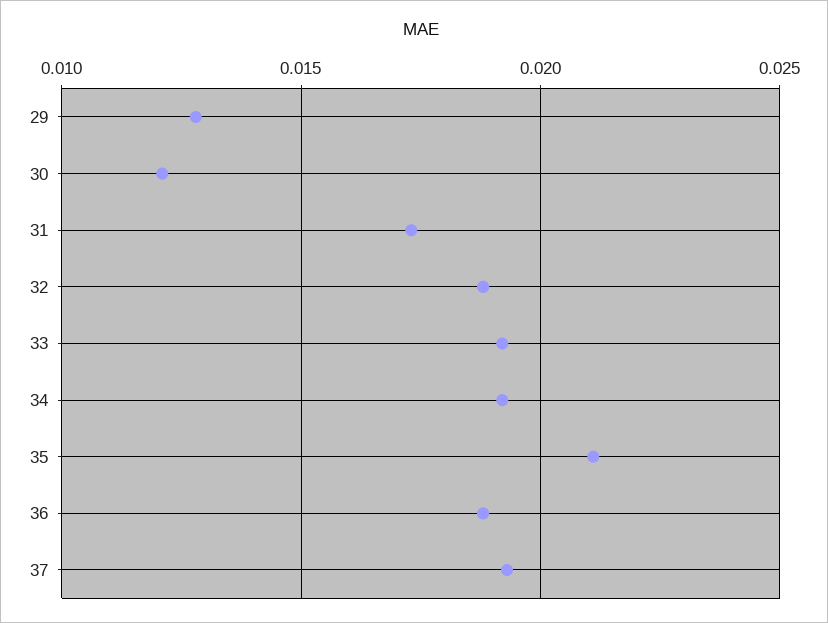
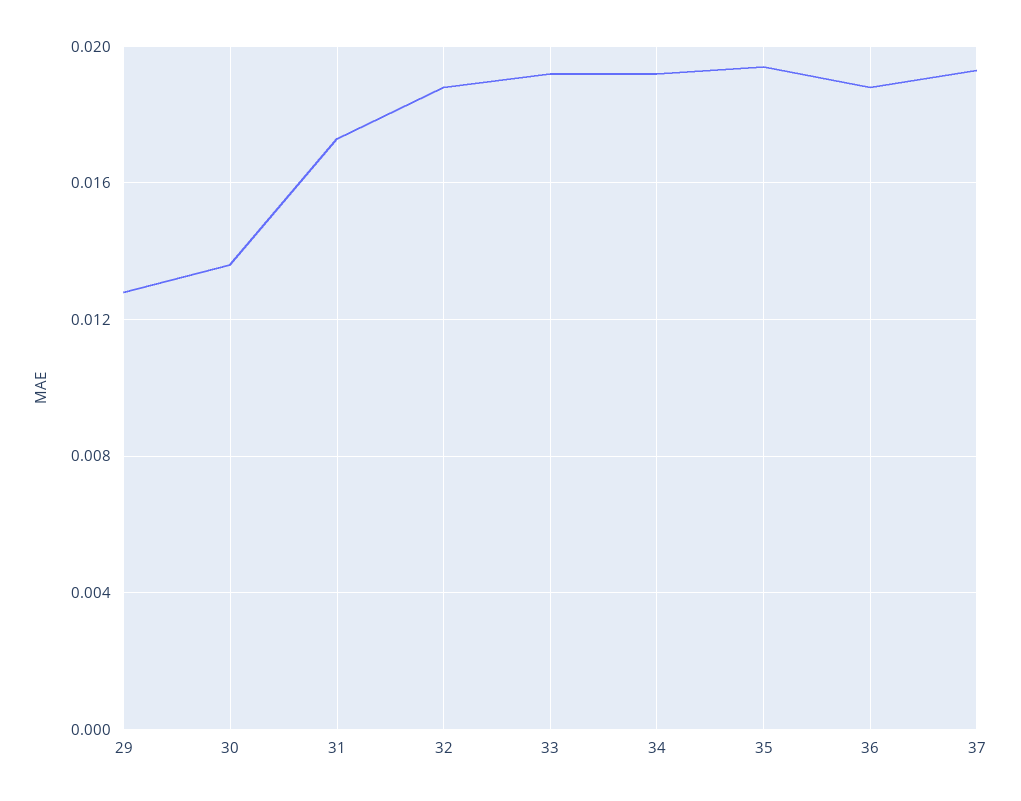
30: 0.012 -> 0.0135
35: 0.021 -> 0.0195

